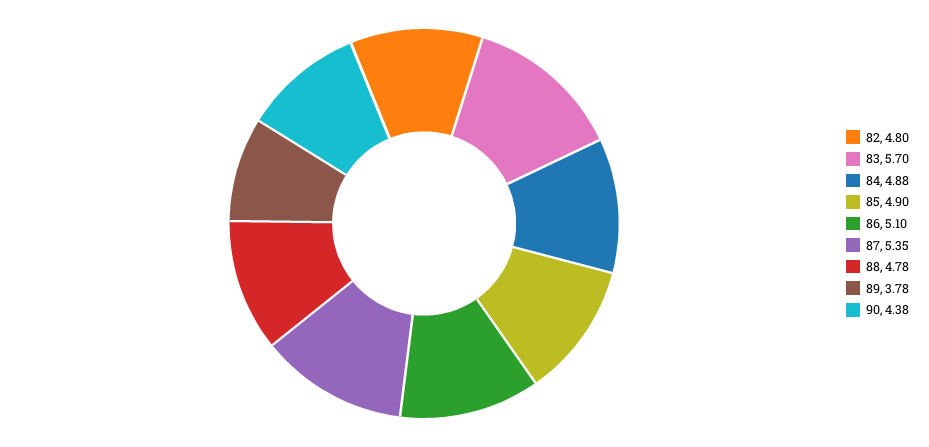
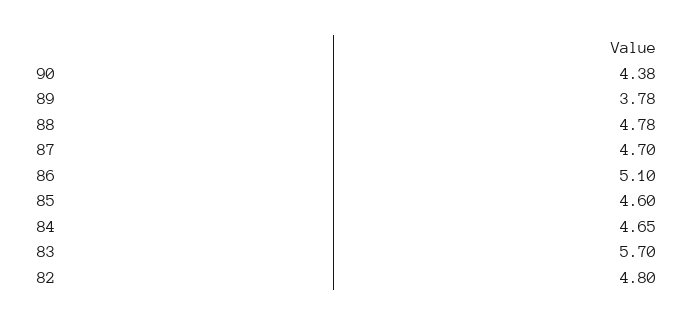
84: 4.88 -> 4.65
85: 4.9 -> 4.6
87: 5.35 -> 4.7

